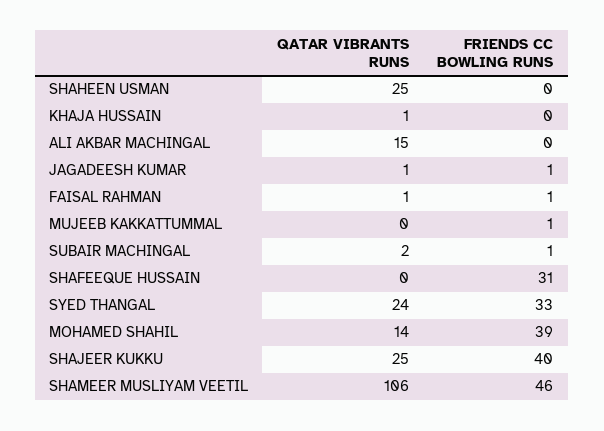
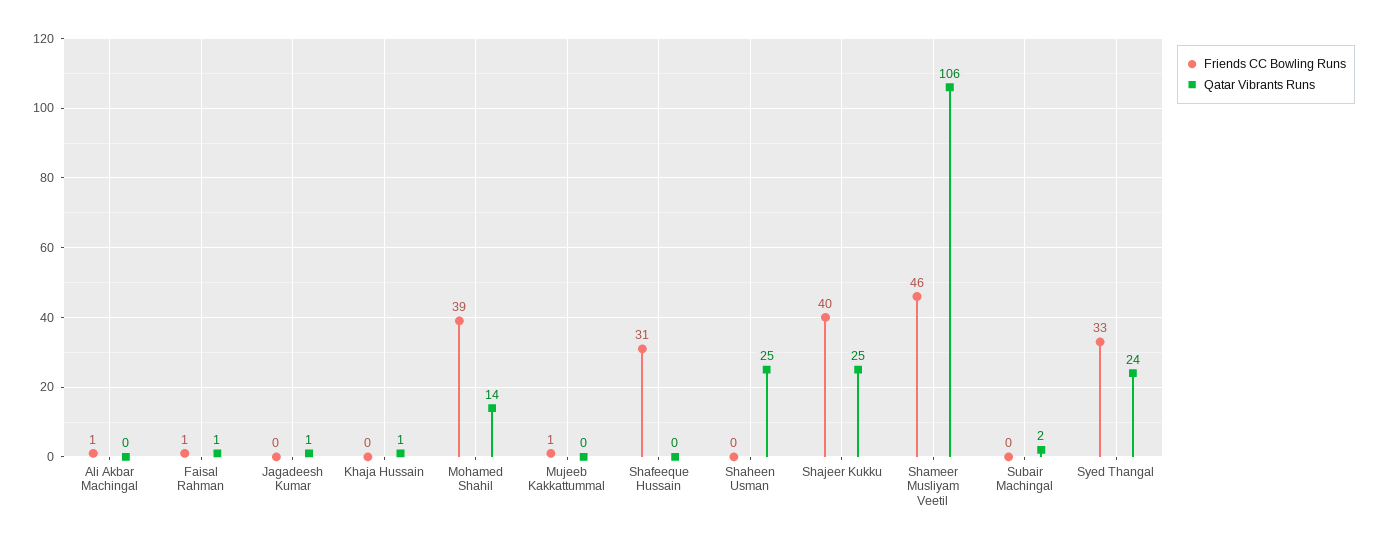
QATAR VIBRANTS RUNS, ALI AKBAR MACHINGAL: 15 -> 0
FRIENDS CC BOWLING RUNS, ALI AKBAR MACHINGAL: 0 -> 1
FRIENDS CC BOWLING RUNS, JAGADEESH KUMAR: 1 -> 0
FRIENDS CC BOWLING RUNS, SUBAIR MACHINGAL: 1 -> 0

